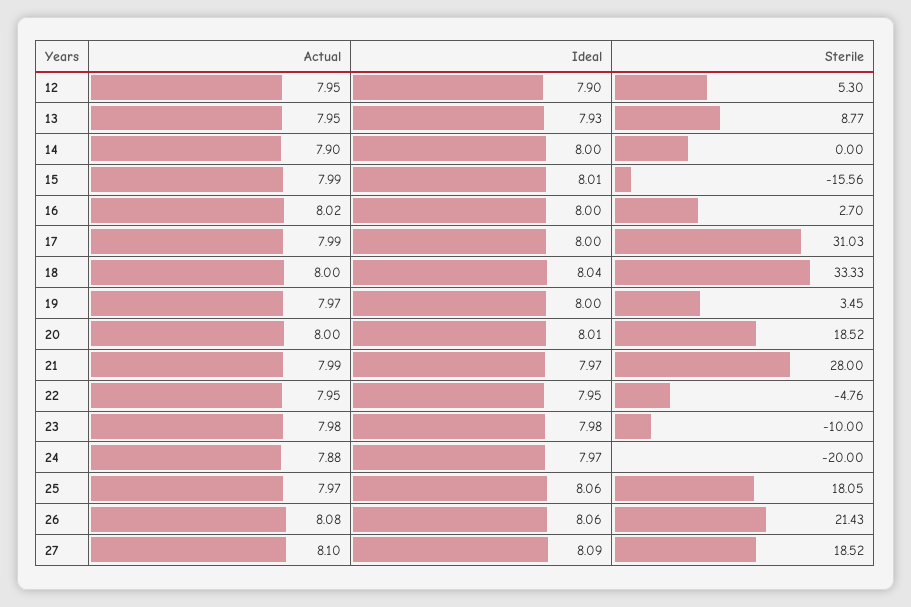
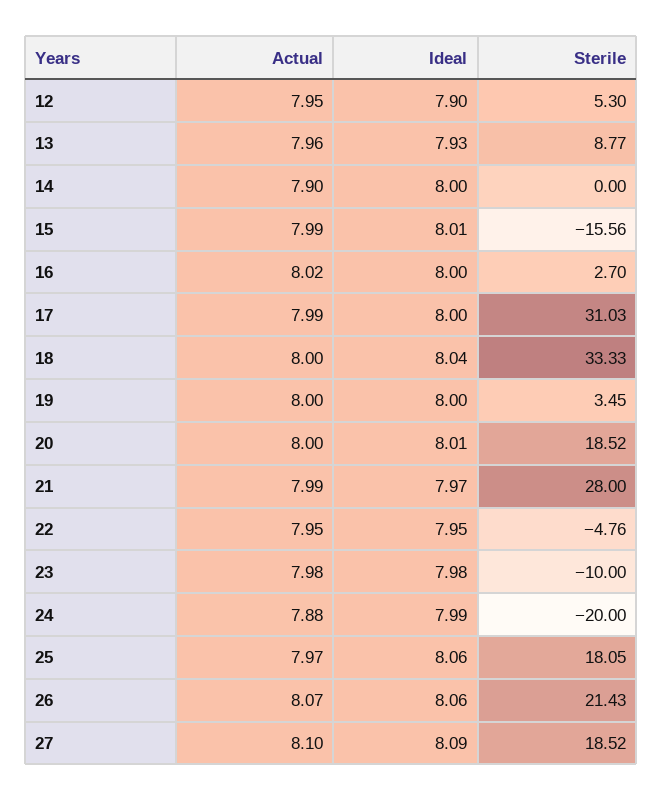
Actual, 13: 7.95 -> 7.96
Actual, 19: 7.97 -> 8
Ideal, 24: 7.97 -> 7.99
Actual, 26: 8.08 -> 8.07

